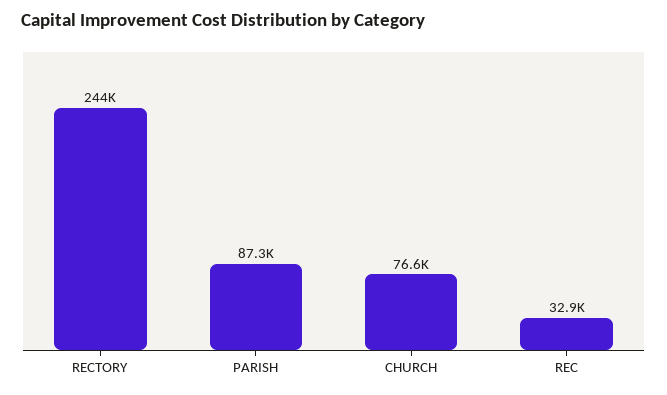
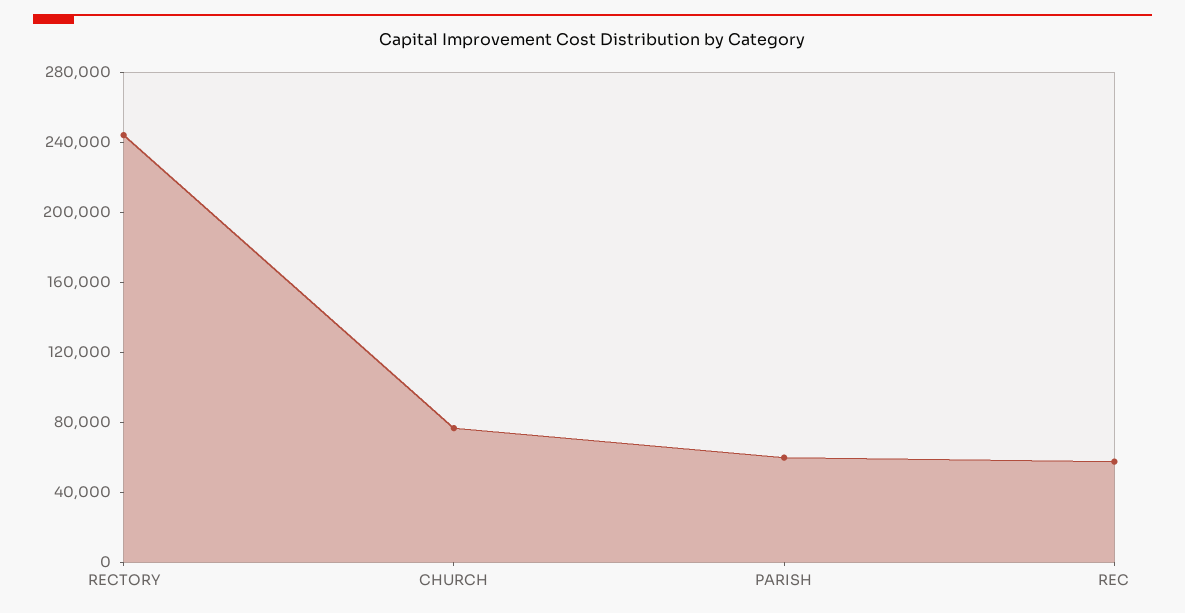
PARISH: 87300 -> 60000
REC: 32900 -> 60000

